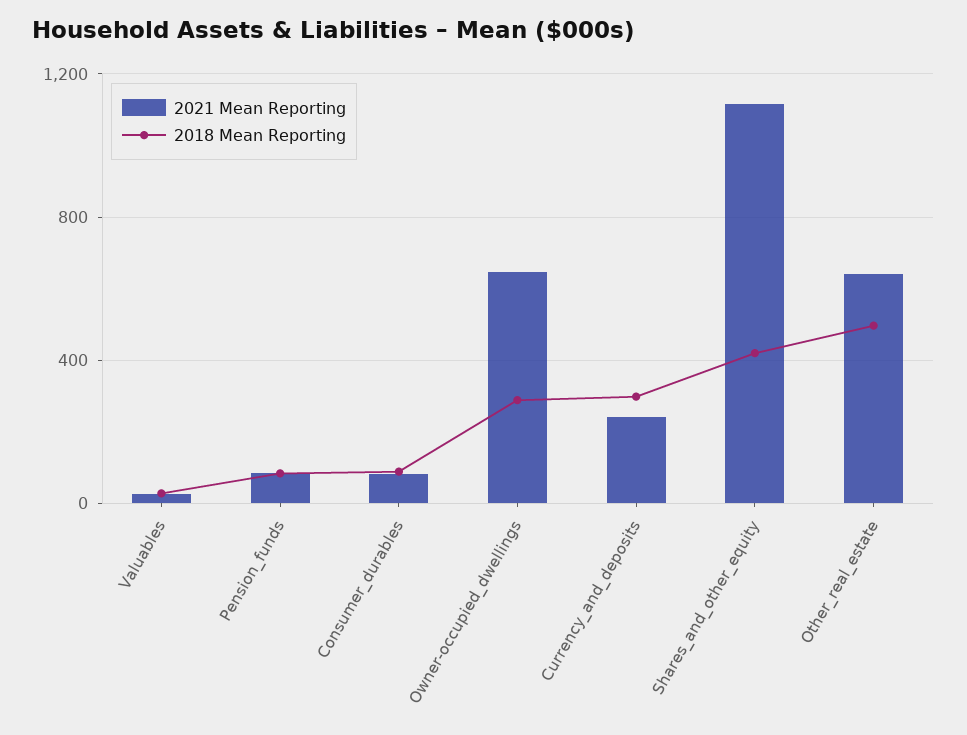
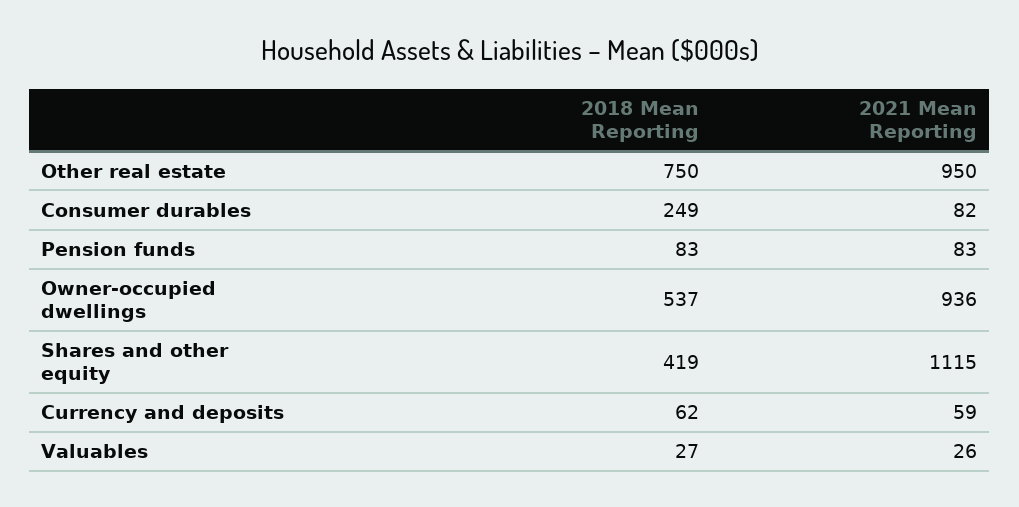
2018 Mean Reporting, Consumer_durables: 100 -> 249
2021 Mean Reporting, Owner-occupied_dwellings: 650 -> 936
2018 Mean Reporting, Owner-occupied_dwellings: 300 -> 537
2021 Mean Reporting, Currency_and_deposits: 250 -> 59
2018 Mean Reporting, Currency_and_deposits: 300 -> 62
2021 Mean Reporting, Other_real_estate: 650 -> 950
2018 Mean Reporting, Other_real_estate: 500 -> 750

